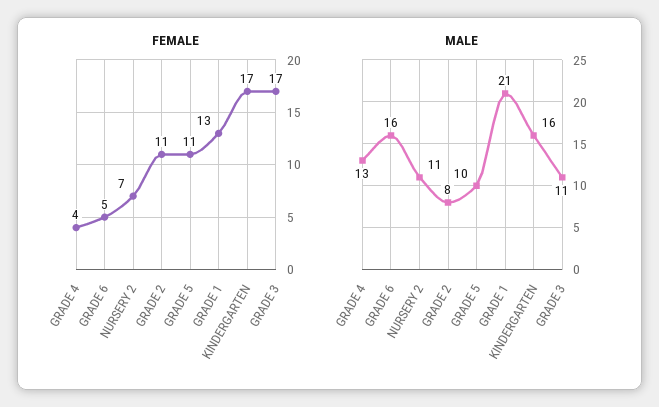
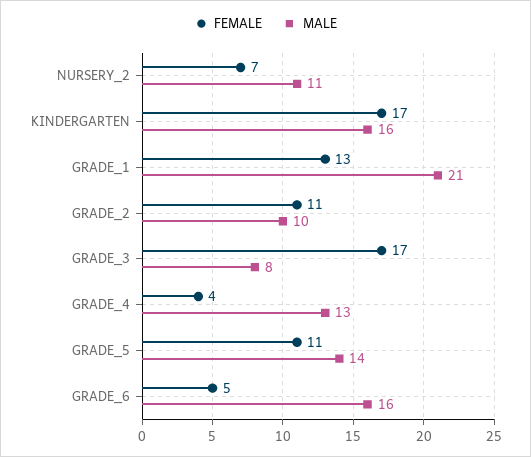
MALE, GRADE 2: 8 -> 10
MALE, GRADE 5: 10 -> 14
MALE, GRADE 3: 11 -> 8

